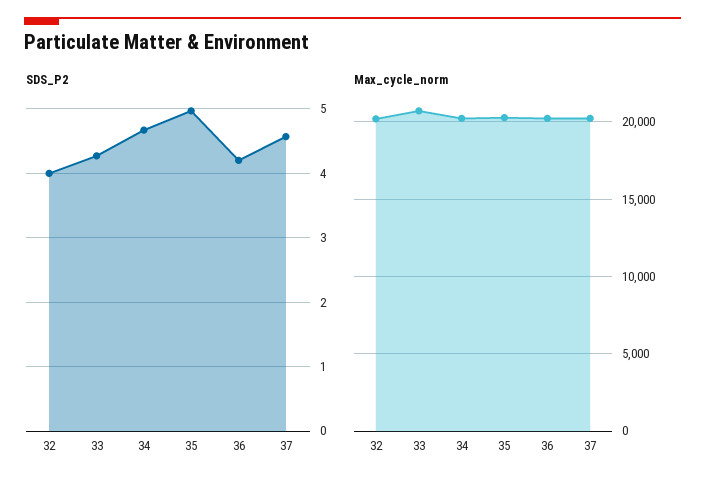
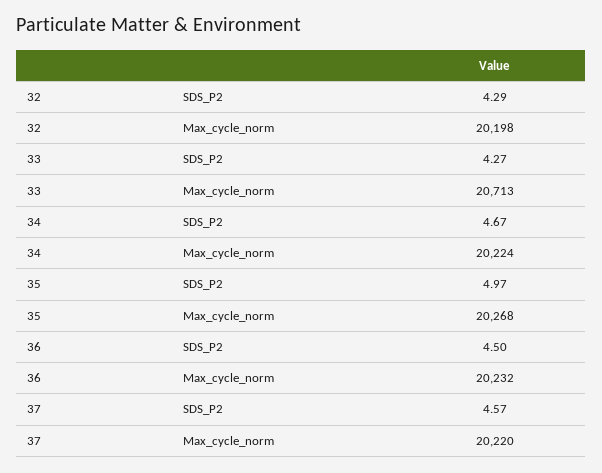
SDS_P2, 32: 4 -> 4.29
SDS_P2, 36: 4.2 -> 4.5

